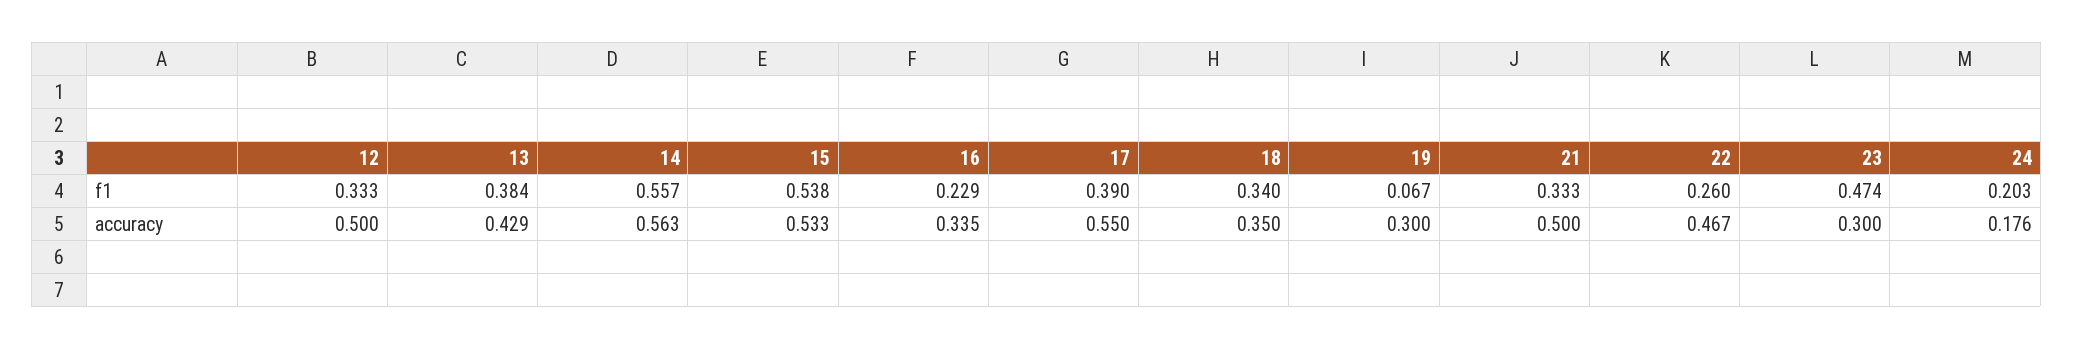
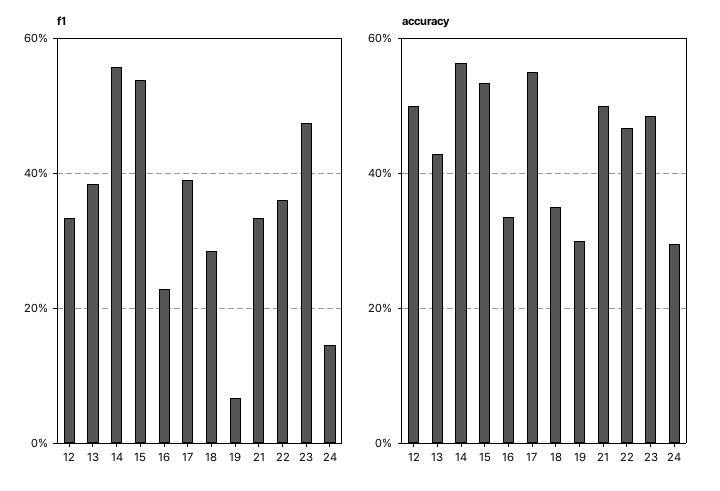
f1, 18: 0.34 -> 0.28
f1, 22: 0.26 -> 0.36
f1, 24: 0.203 -> 0.14
accuracy, 23: 0.3 -> 0.48
accuracy, 24: 0.176 -> 0.3

